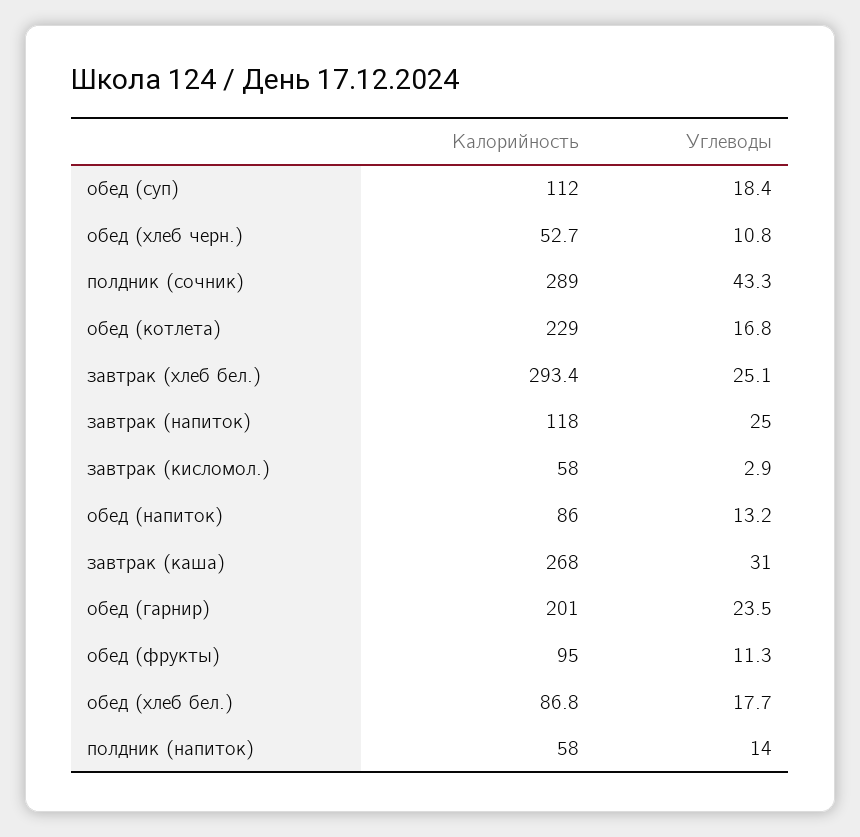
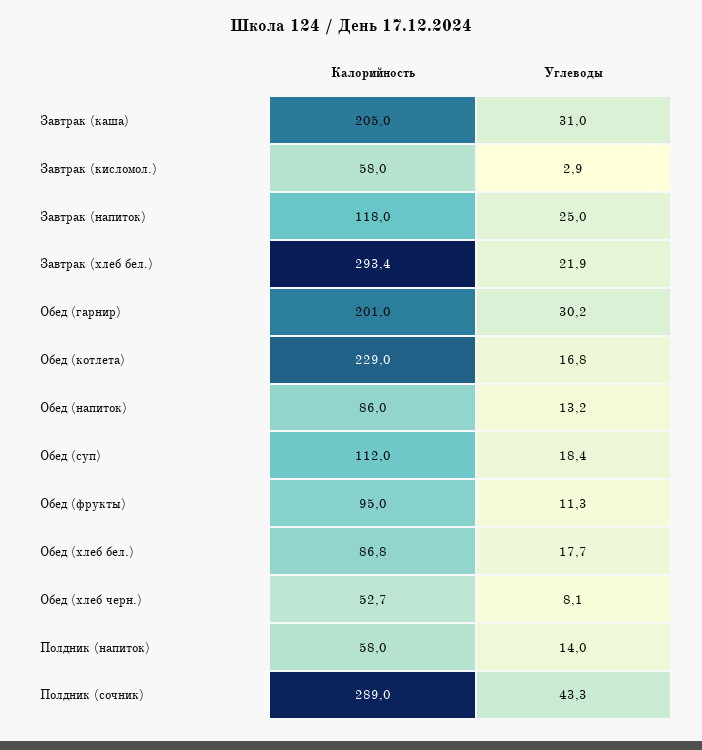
Углеводы, обед (хлеб черн.): 10.8 -> 8.1
Углеводы, завтрак (хлеб бел.): 25.1 -> 21.9
Калорийность, завтрак (каша): 268 -> 205
Углеводы, обед (гарнир): 23.5 -> 30.2

